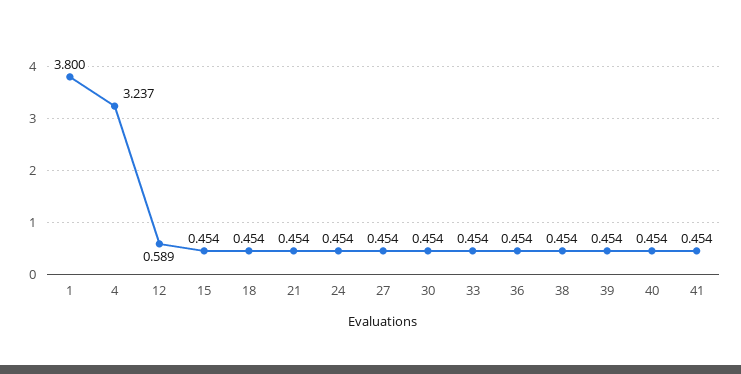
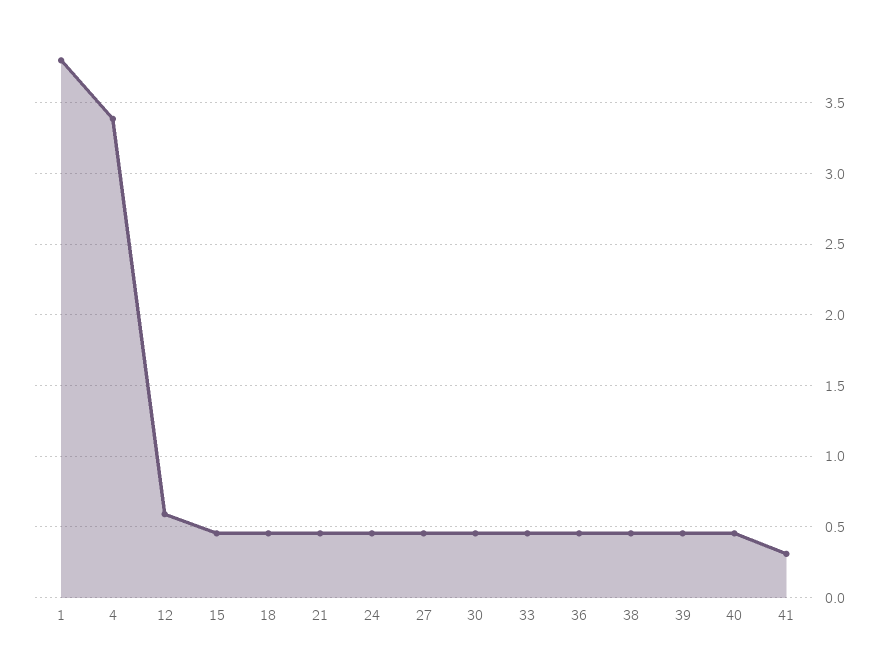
4: 3.237 -> 3.4
41: 0.454 -> 0.3

